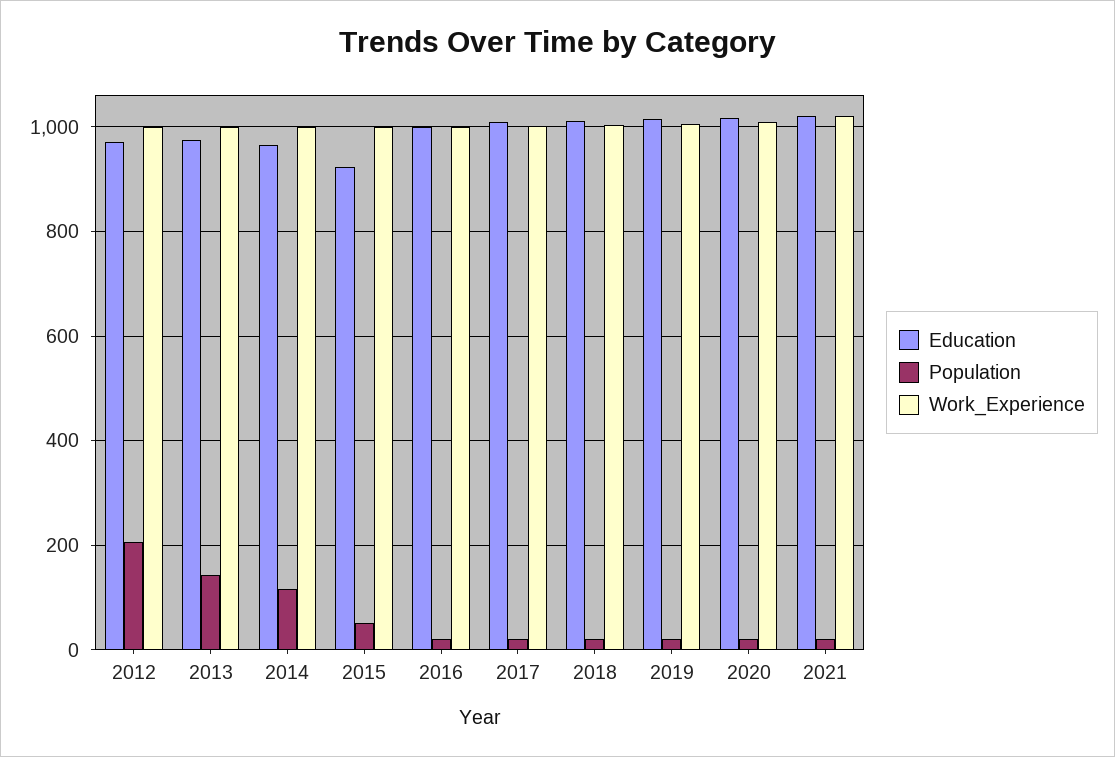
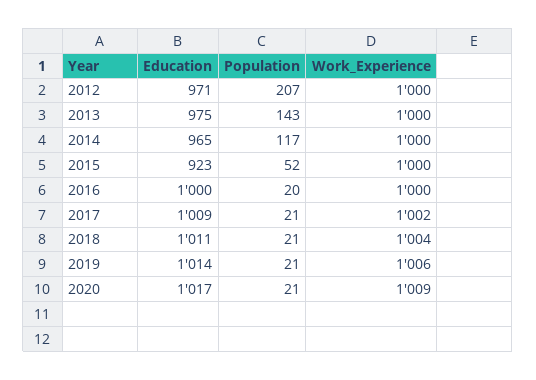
Education, 2021: 1020 -> none
Population, 2021: 20 -> none
Work_Experience, 2021: 1020 -> none

